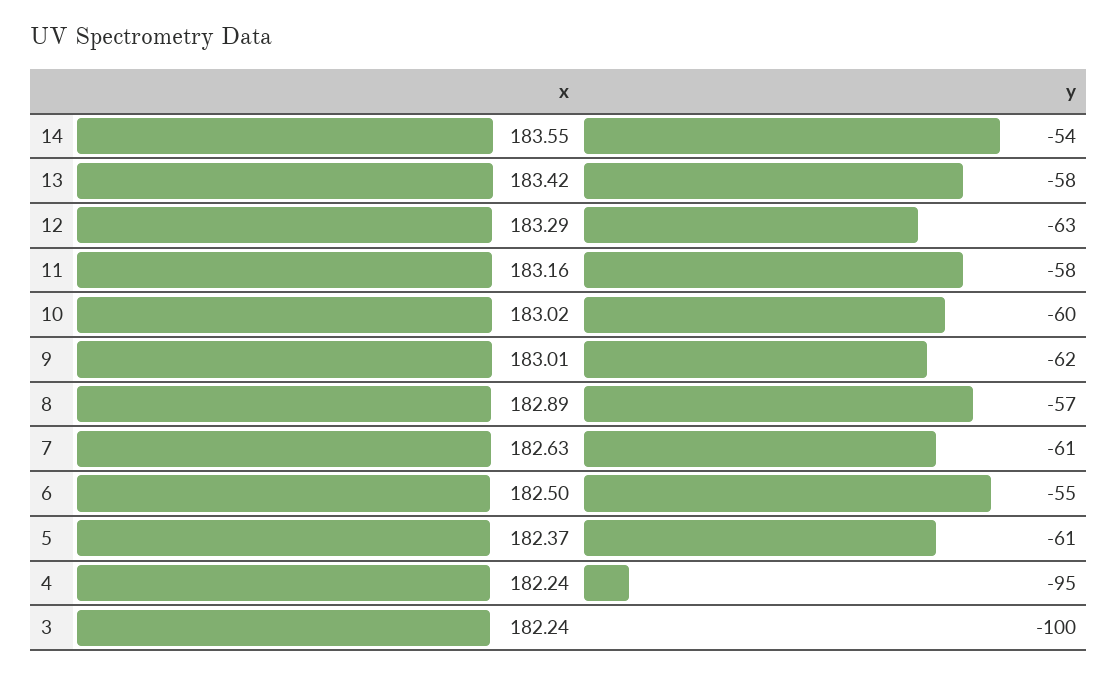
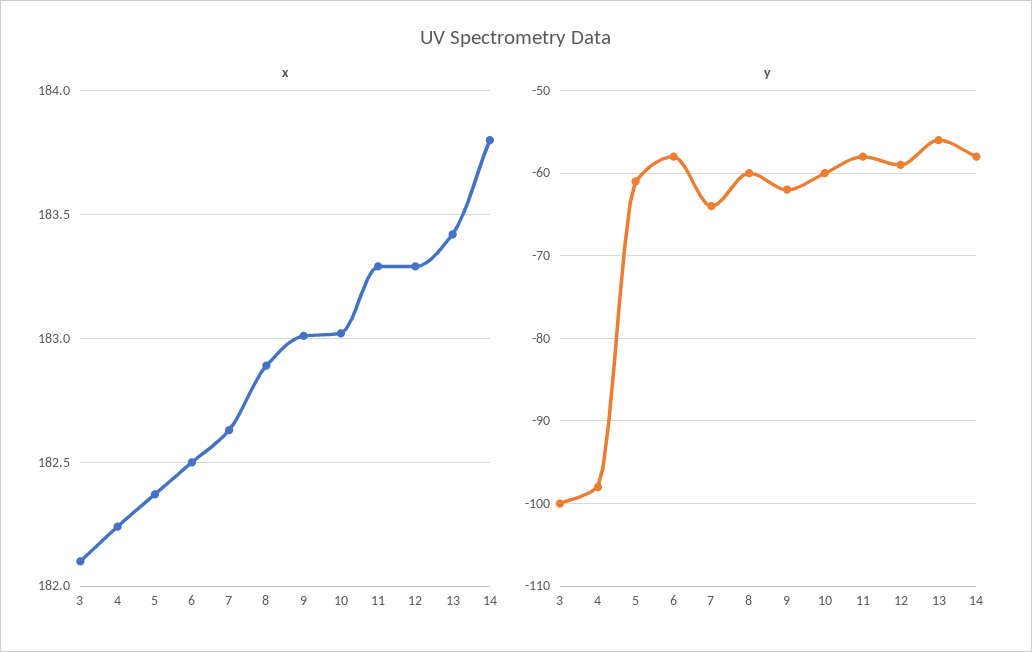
x, 14: 183.55 -> 183.8
y, 14: -54 -> -58
y, 13: -58 -> -56
y, 12: -63 -> -59
x, 11: 183.16 -> 183.3
y, 8: -57 -> -60
y, 7: -61 -> -64
y, 6: -55 -> -58
y, 4: -95 -> -98
x, 3: 182.24 -> 182.1

